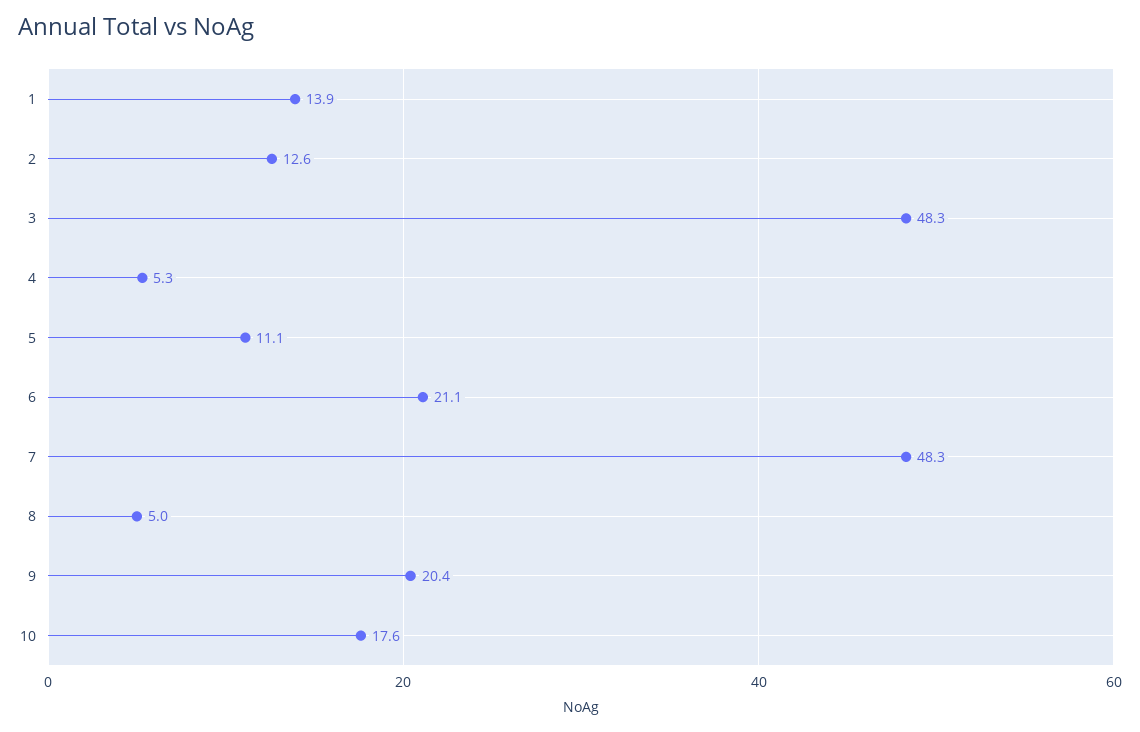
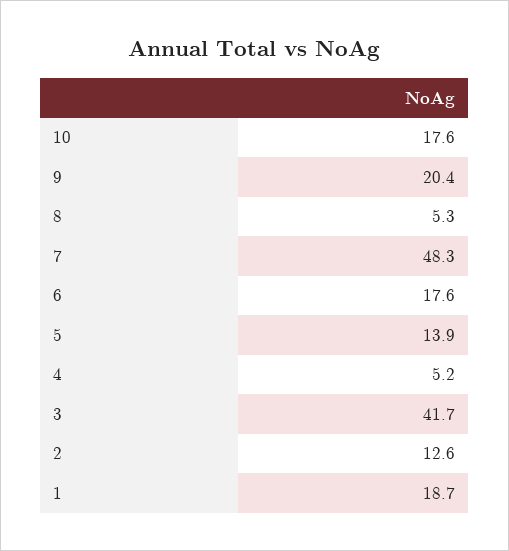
1: 13.9 -> 18.7
3: 48.3 -> 41.7
4: 5.3 -> 5.2
5: 11.1 -> 13.9
6: 21.1 -> 17.6
8: 5 -> 5.3

